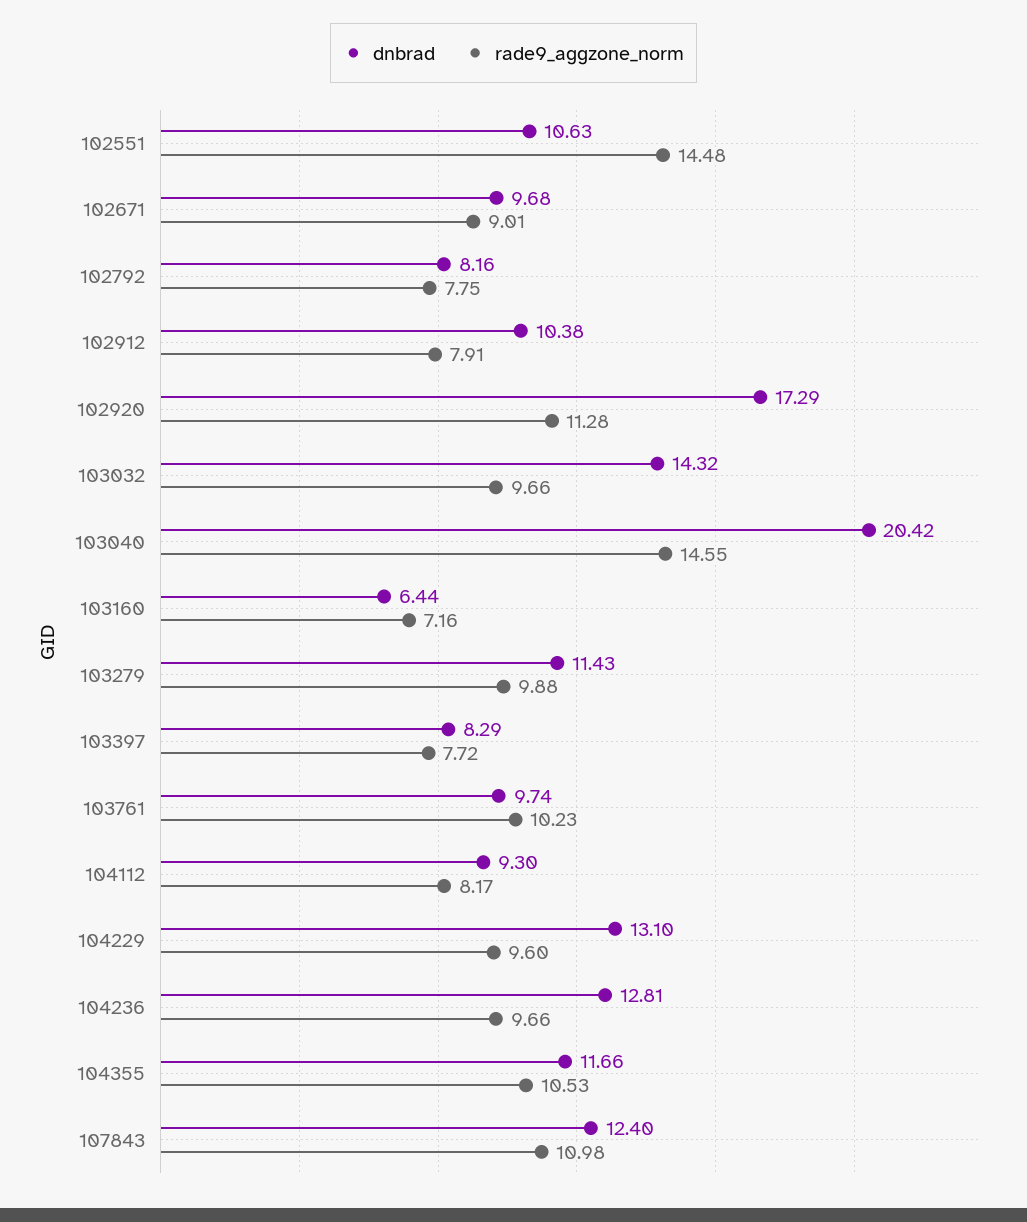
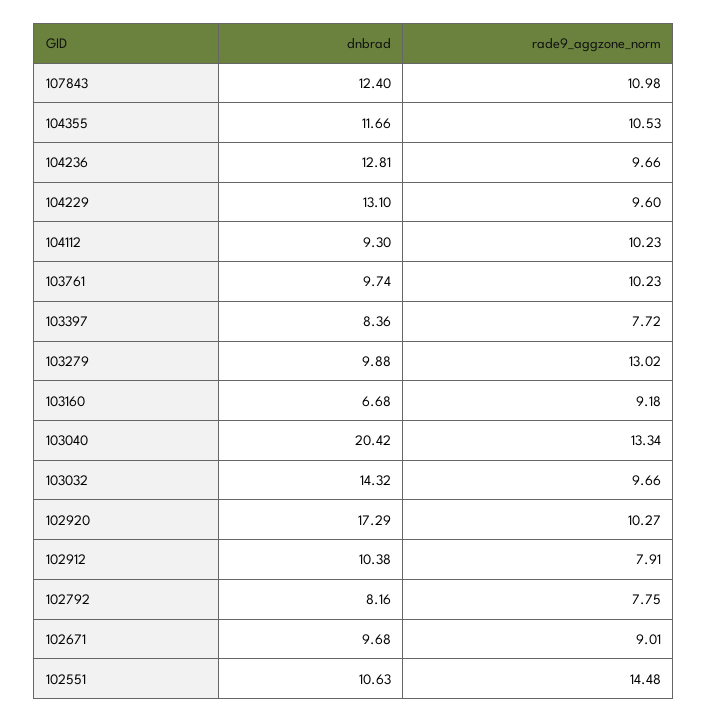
rade9_aggzone_norm, 102920: 11.28 -> 10.27
rade9_aggzone_norm, 103040: 14.55 -> 13.34
dnbrad, 103160: 6.44 -> 6.68
rade9_aggzone_norm, 103160: 7.16 -> 9.18
dnbrad, 103279: 11.43 -> 9.88
rade9_aggzone_norm, 103279: 9.88 -> 13.02
dnbrad, 103397: 8.29 -> 8.36
rade9_aggzone_norm, 104112: 8.17 -> 10.23

